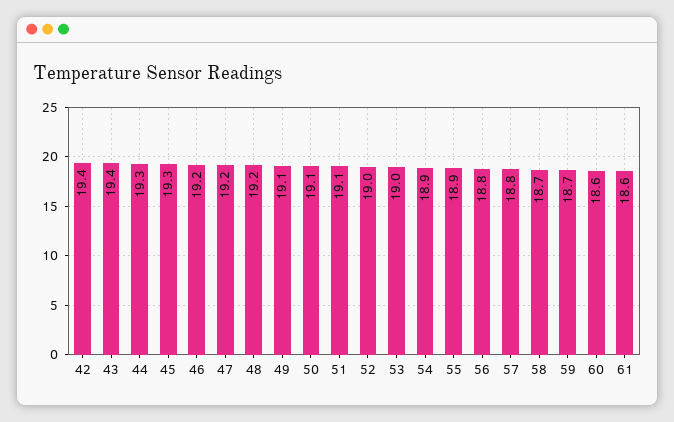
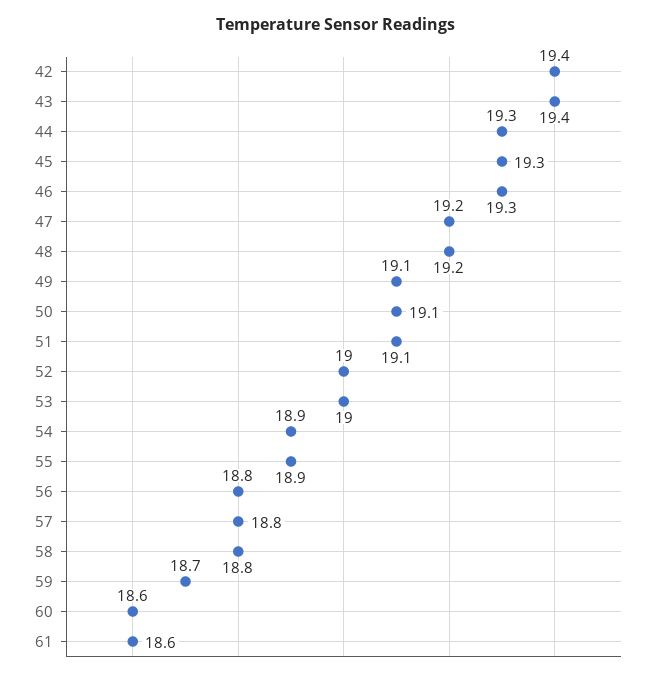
46: 19.2 -> 19.3
58: 18.7 -> 18.8

